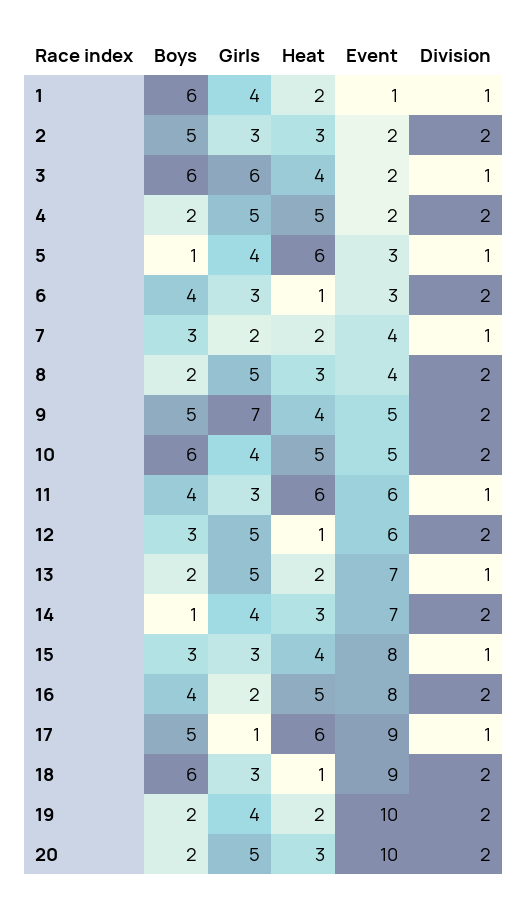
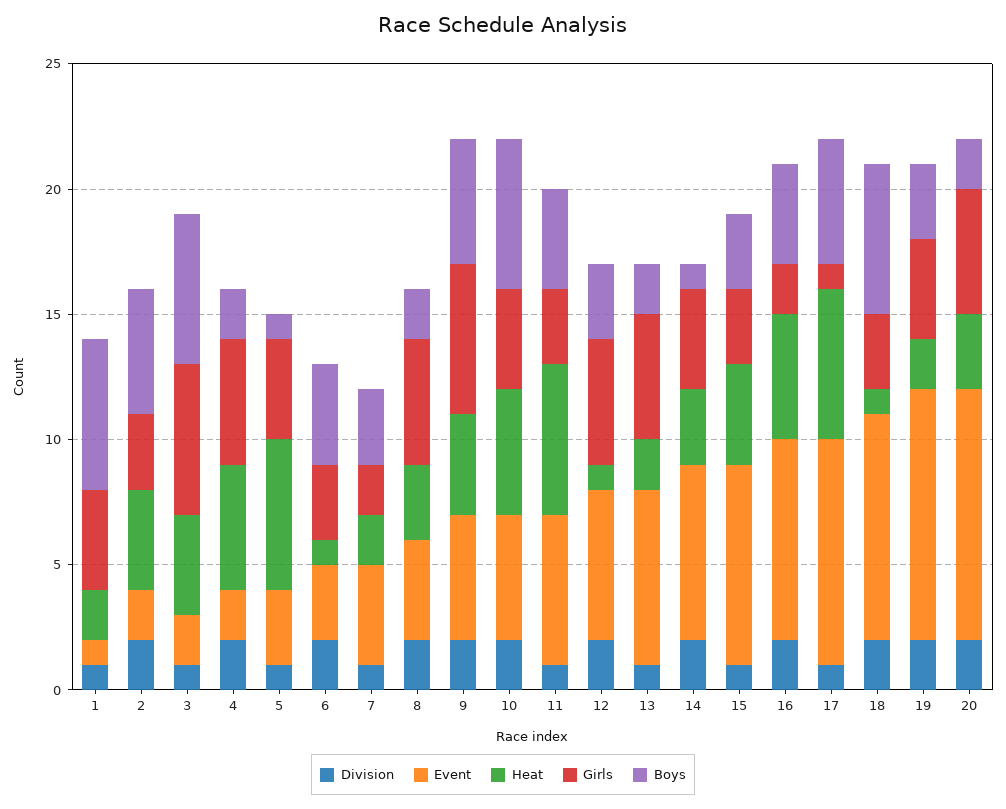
Heat, 2: 3 -> 4
Girls, 9: 7 -> 6
Boys, 19: 2 -> 3

